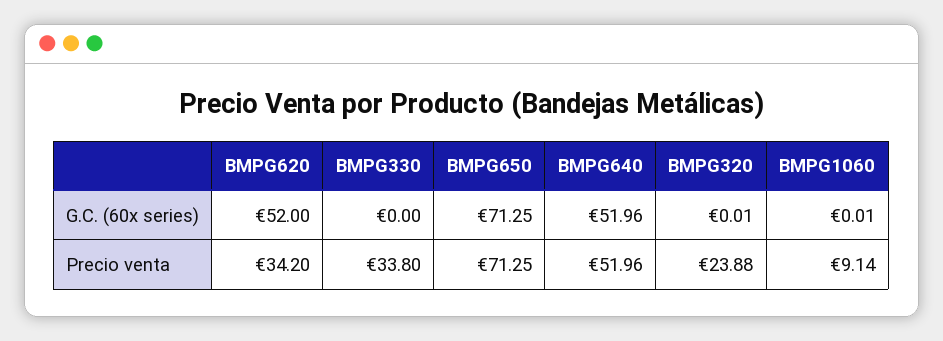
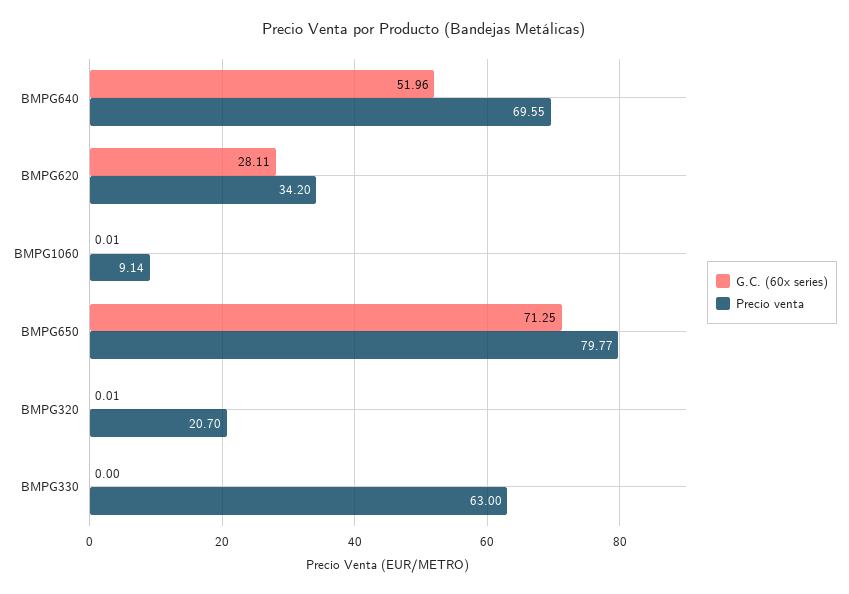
G.C. (60x series), BMPG620: 52 -> 28.11
Precio venta, BMPG330: 33.8 -> 63
Precio venta, BMPG650: 71.25 -> 79.77
Precio venta, BMPG640: 51.96 -> 69.55
Precio venta, BMPG320: 23.88 -> 20.7

